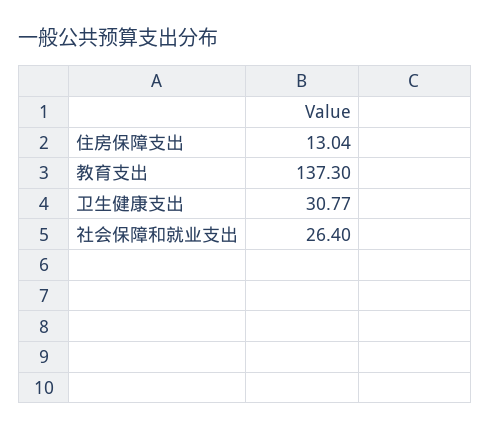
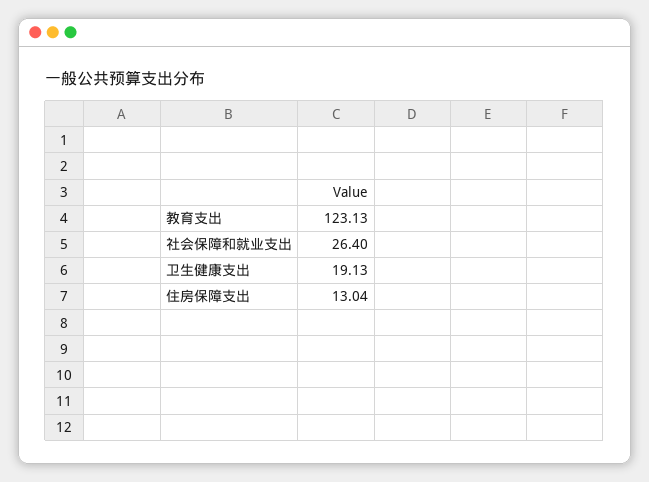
教育支出: 137.3 -> 123.13
卫生健康支出: 30.77 -> 19.13

